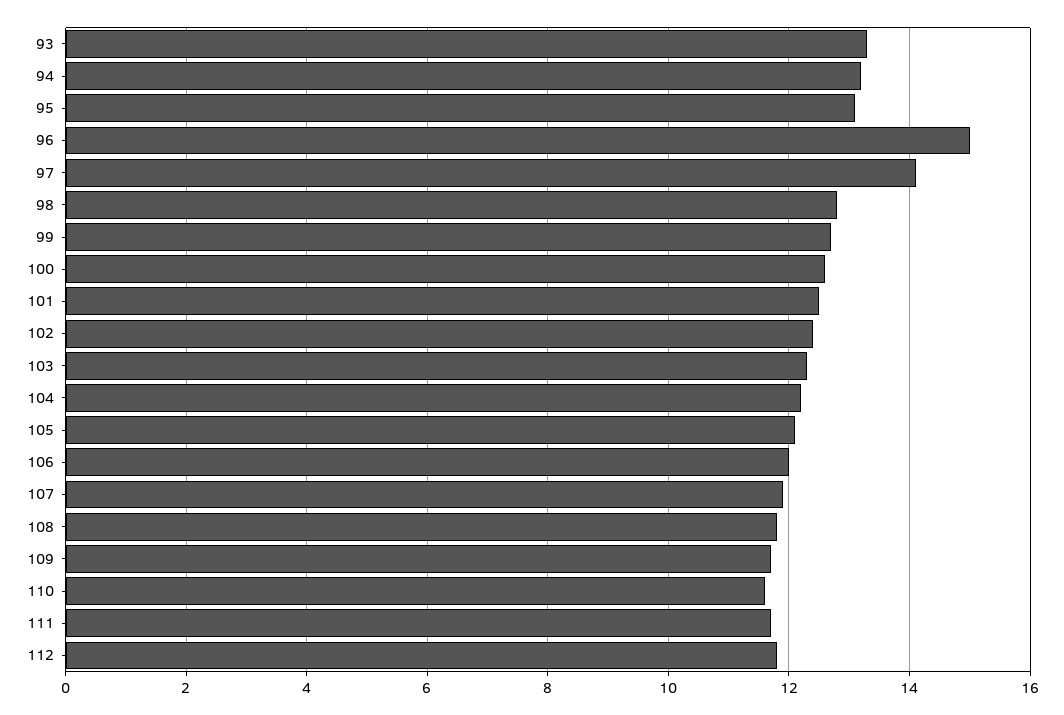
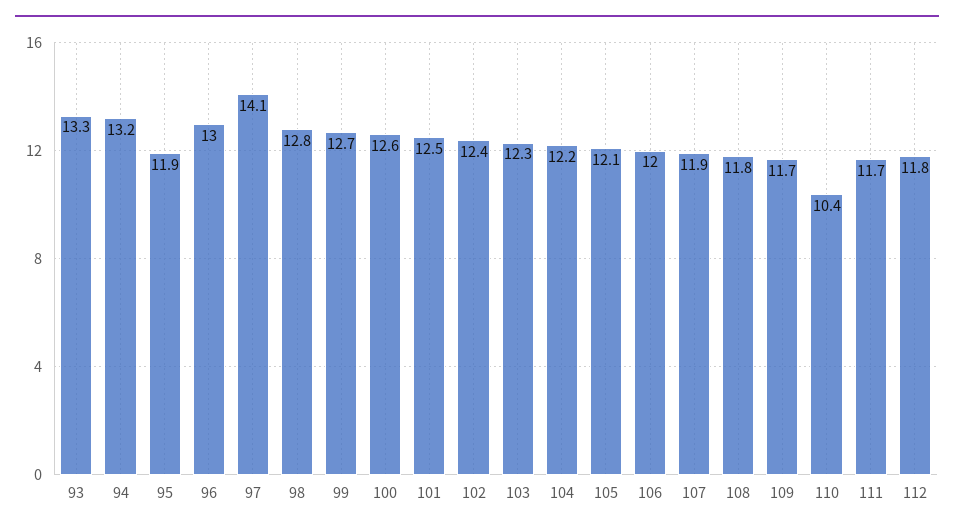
95: 13 -> 11.9
96: 15 -> 13
110: 11.5 -> 10.4

